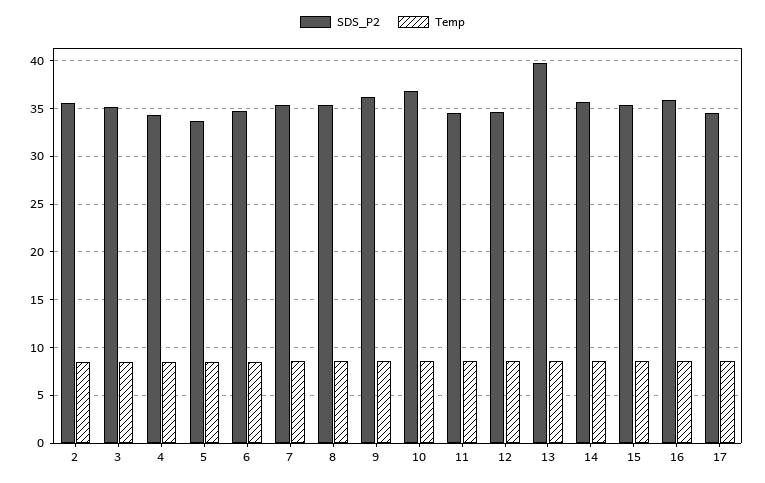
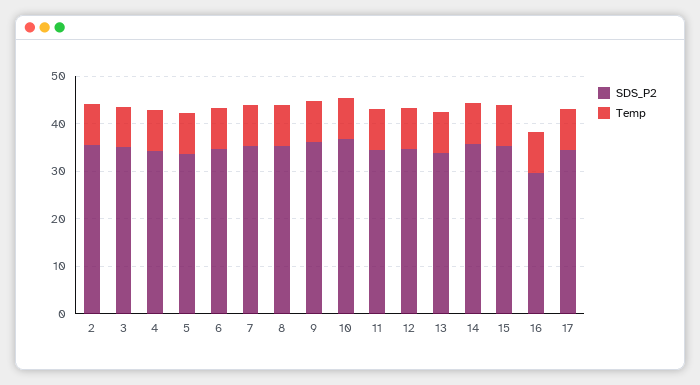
SDS_P2, 13: 40 -> 34
SDS_P2, 16: 36 -> 30

